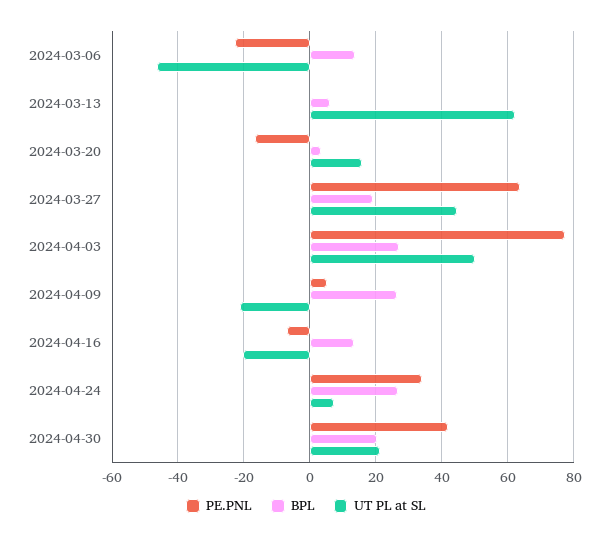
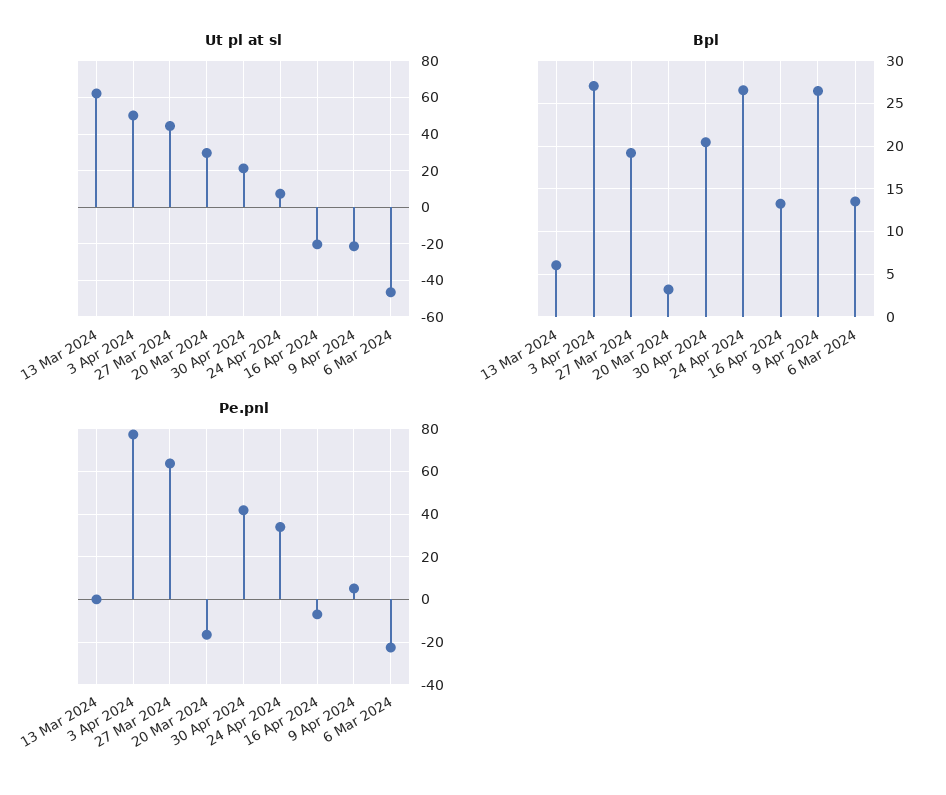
UT PL at SL, 2024-03-20: 16 -> 30

